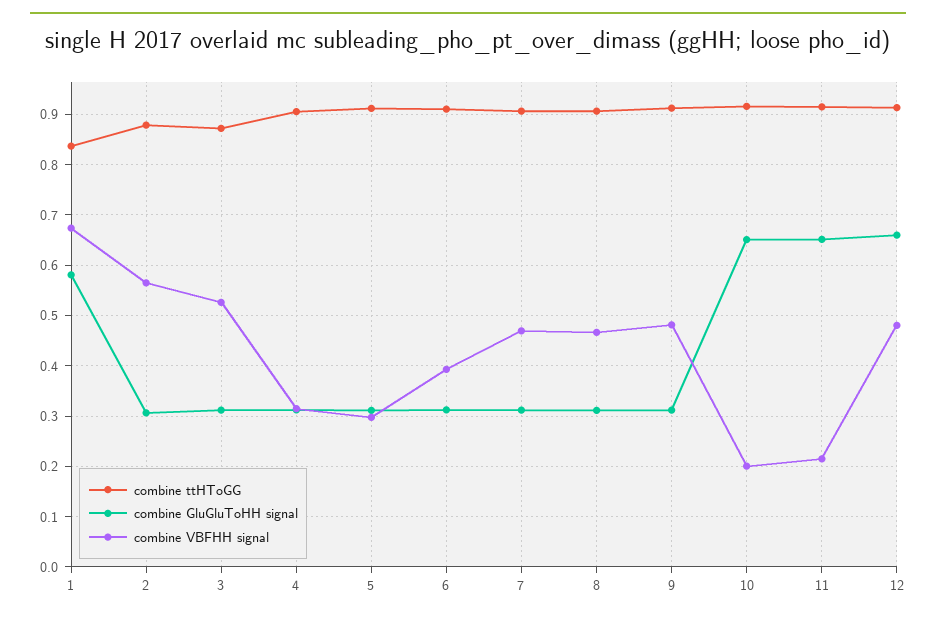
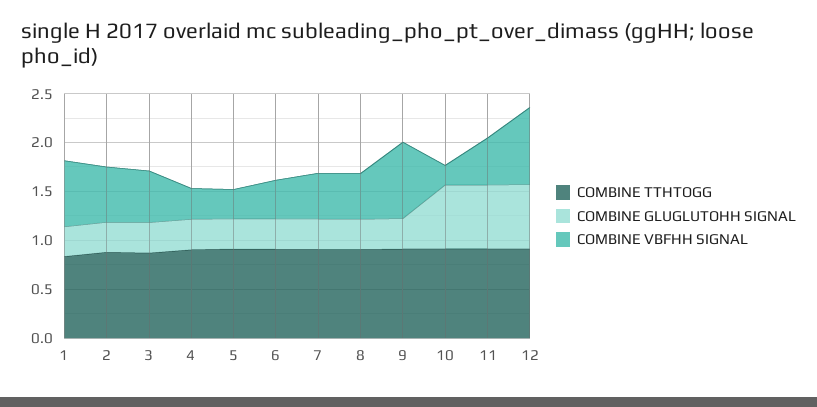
combine GluGluToHH signal, 1: 0.58 -> 0.3
combine VBFHH signal, 9: 0.48 -> 0.8
combine VBFHH signal, 11: 0.22 -> 0.5
combine VBFHH signal, 12: 0.48 -> 0.8

